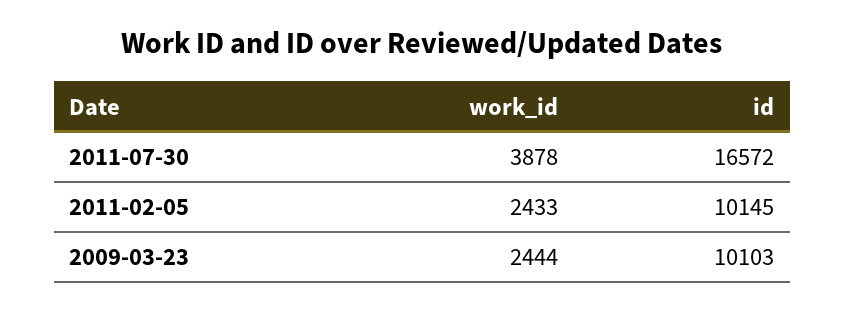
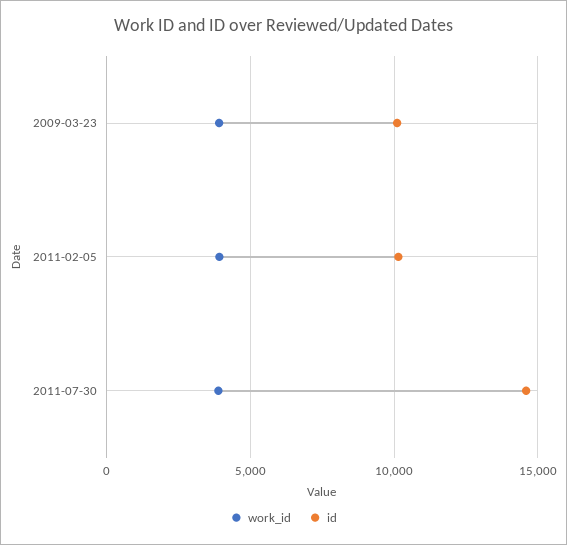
id, 2011-07-30: 16572 -> 14500
work_id, 2011-02-05: 2433 -> 4000
work_id, 2009-03-23: 2444 -> 4000

